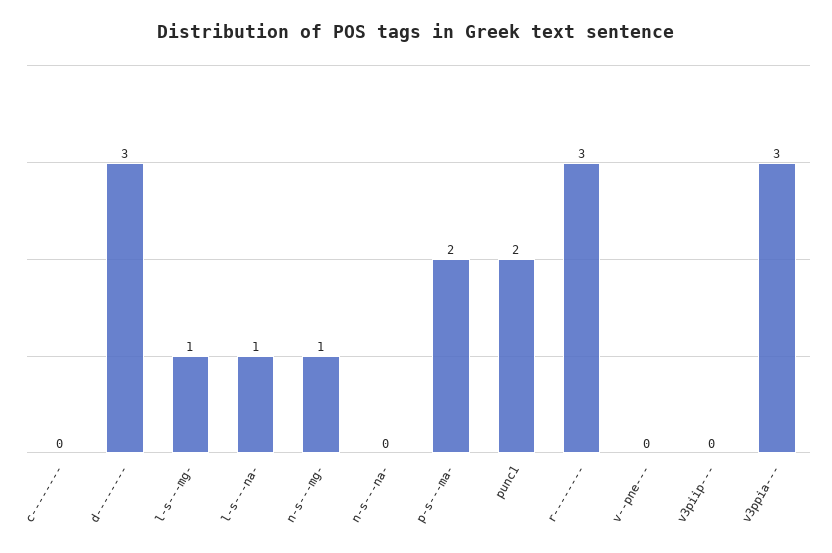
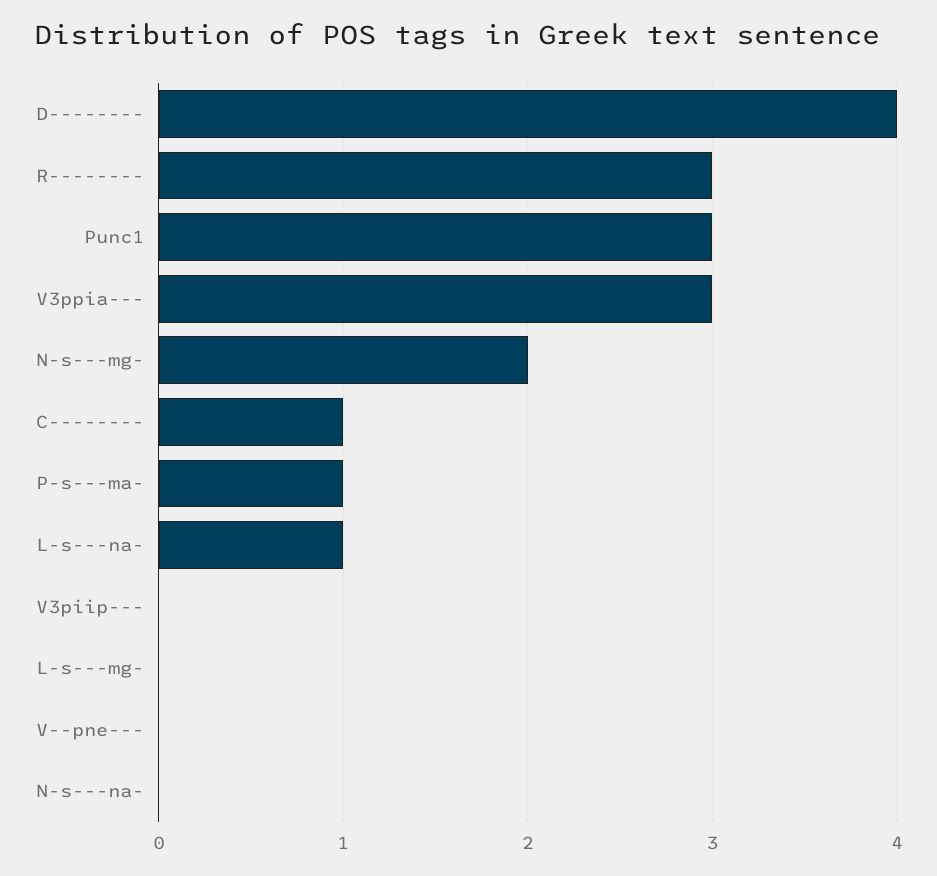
c--------: 0 -> 1
d--------: 3 -> 4
l-s---mg-: 1 -> 0
n-s---mg-: 1 -> 2
p-s---ma-: 2 -> 1
punc1: 2 -> 3

